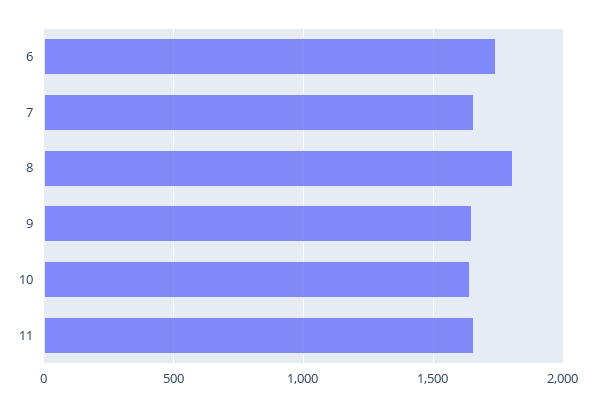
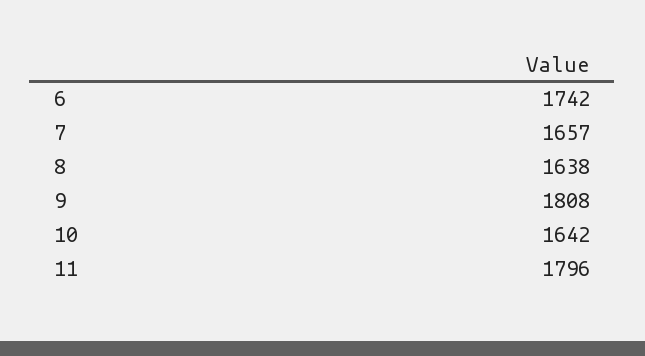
8: 1800 -> 1638
9: 1650 -> 1808
11: 1650 -> 1796

